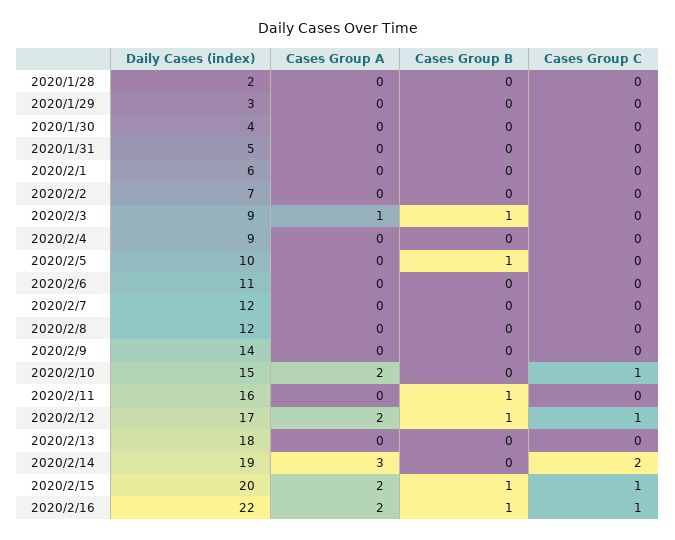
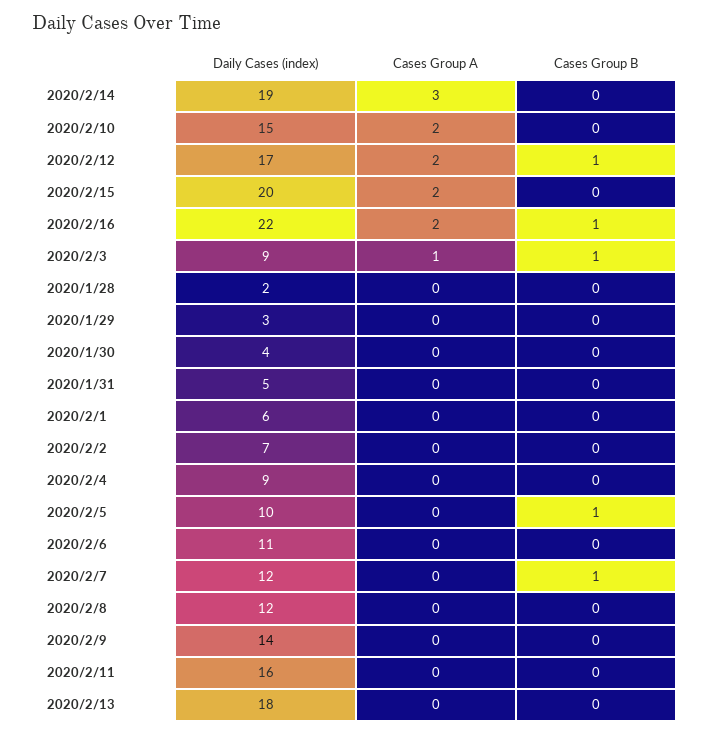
Cases Group C, 2020/1/28: 0 -> none
Cases Group C, 2020/1/29: 0 -> none
Cases Group C, 2020/1/30: 0 -> none
Cases Group C, 2020/1/31: 0 -> none
Cases Group C, 2020/2/1: 0 -> none
Cases Group C, 2020/2/2: 0 -> none
Cases Group C, 2020/2/3: 0 -> none
Cases Group C, 2020/2/4: 0 -> none
Cases Group C, 2020/2/5: 0 -> none
Cases Group C, 2020/2/6: 0 -> none
Cases Group B, 2020/2/7: 0 -> 1
Cases Group C, 2020/2/7: 0 -> none
Cases Group C, 2020/2/8: 0 -> none
Cases Group C, 2020/2/9: 0 -> none
Cases Group C, 2020/2/10: 1 -> none
Cases Group B, 2020/2/11: 1 -> 0
Cases Group C, 2020/2/11: 0 -> none
Cases Group C, 2020/2/12: 1 -> none
Cases Group C, 2020/2/13: 0 -> none
Cases Group C, 2020/2/14: 2 -> none
Cases Group B, 2020/2/15: 1 -> 0
Cases Group C, 2020/2/15: 1 -> none
Cases Group C, 2020/2/16: 1 -> none

